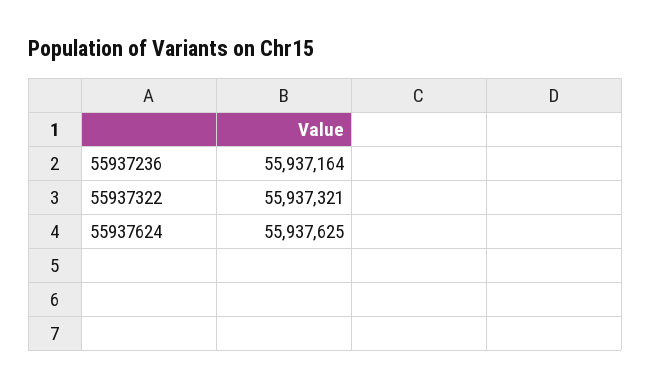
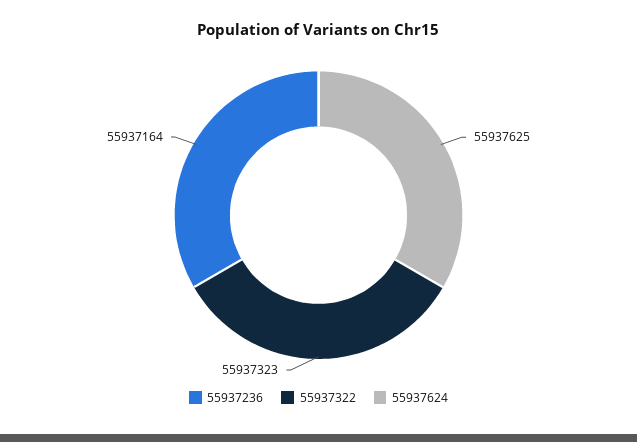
55937322: 55937321 -> 55937323

